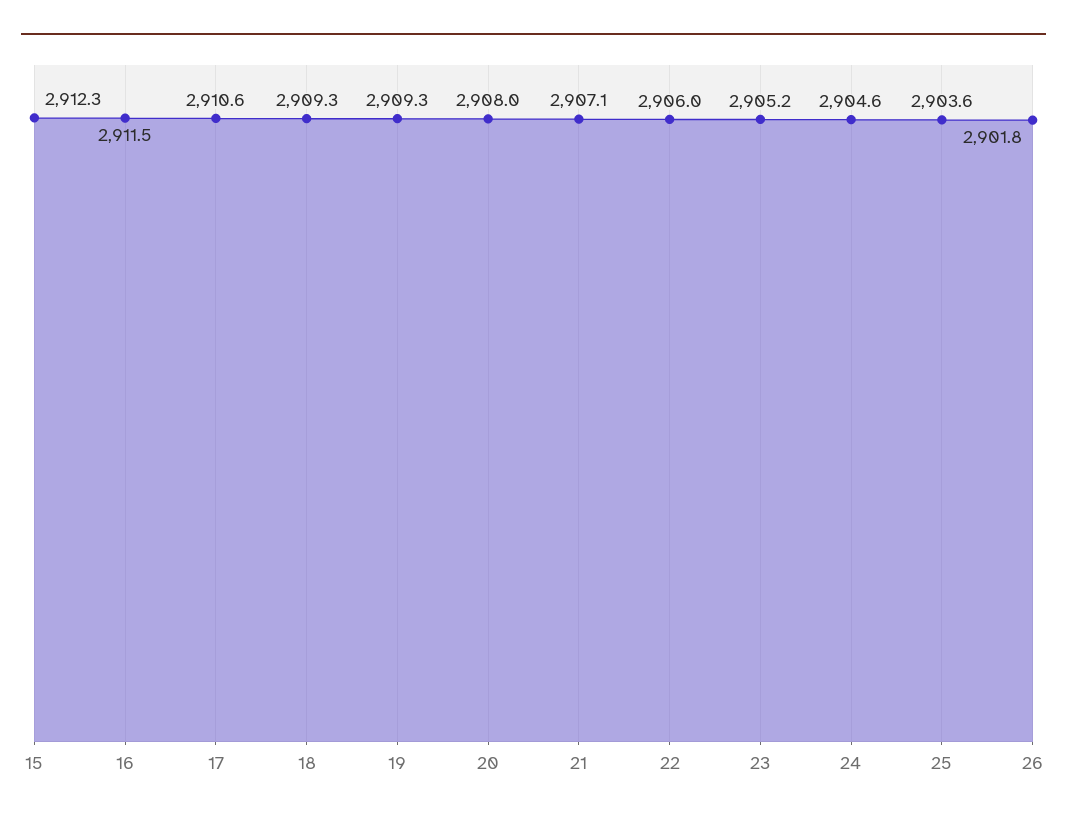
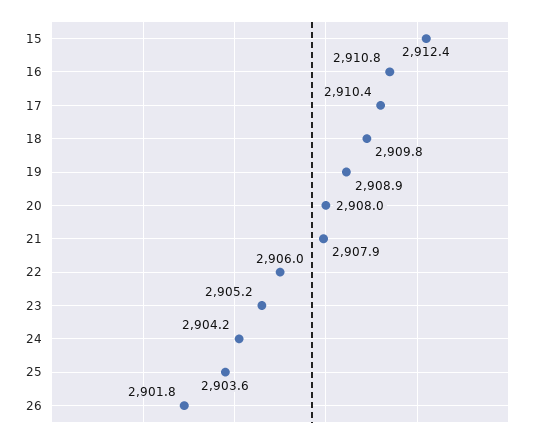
15: 2912.3 -> 2912.4
16: 2911.5 -> 2910.8
17: 2910.6 -> 2910.4
18: 2909.3 -> 2909.8
19: 2909.3 -> 2908.9
21: 2907.1 -> 2907.9
24: 2904.6 -> 2904.2

